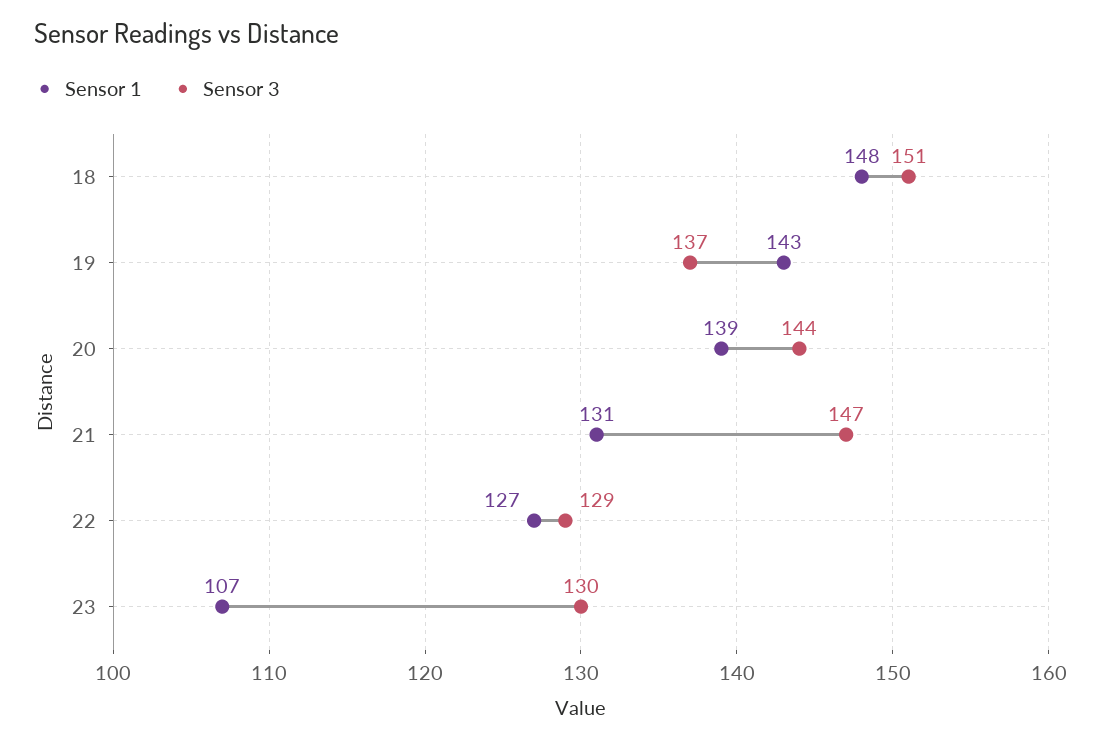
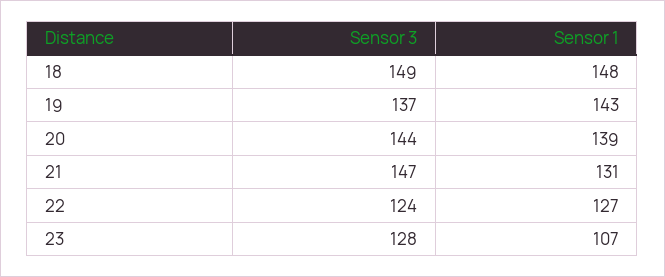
Sensor 3, 18: 151 -> 149
Sensor 3, 22: 129 -> 124
Sensor 3, 23: 130 -> 128

